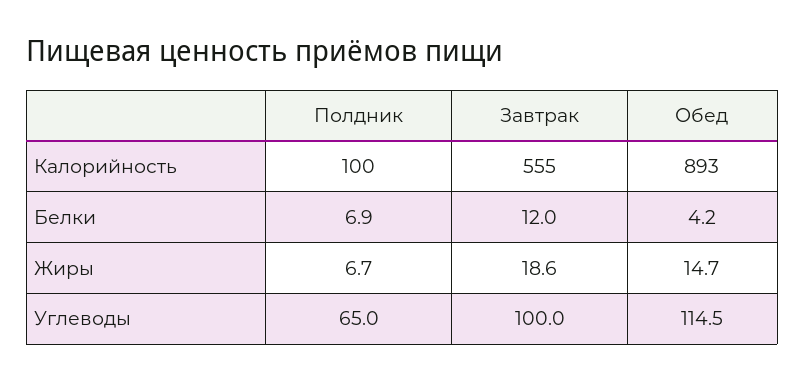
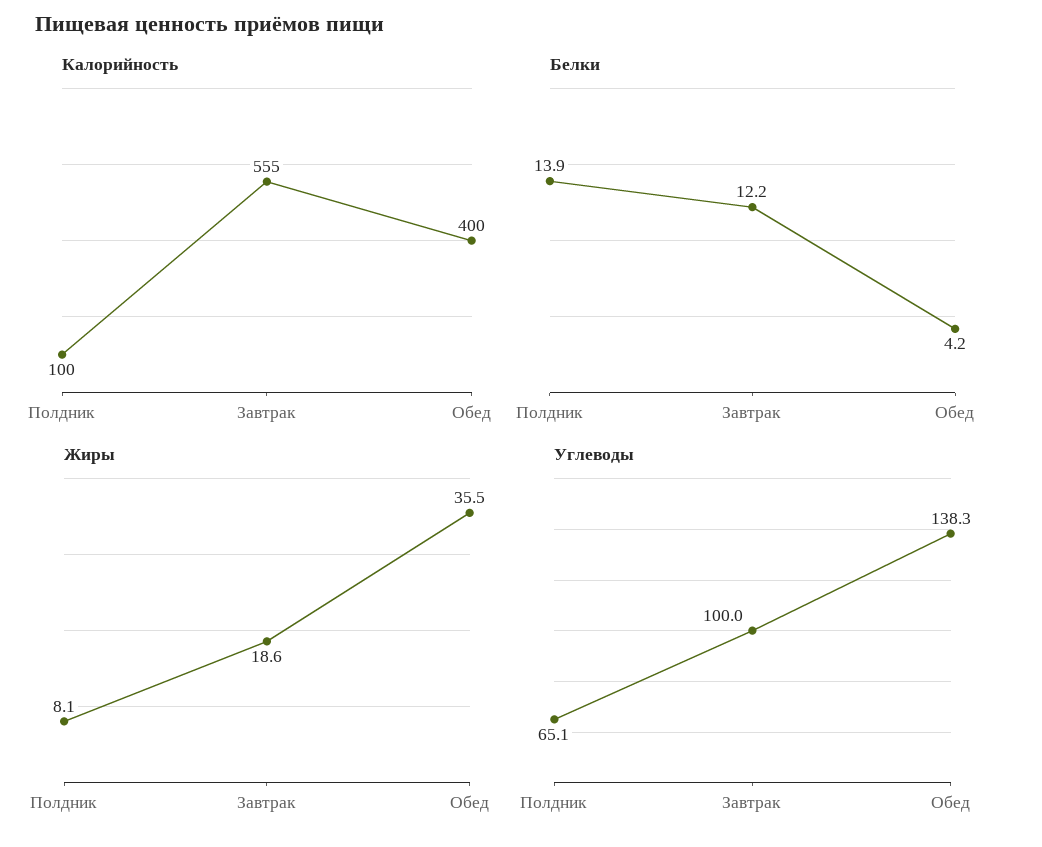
Калорийность, Обед: 893 -> 400
Белки, Полдник: 6.9 -> 13.9
Белки, Завтрак: 12 -> 12.2
Жиры, Полдник: 6.7 -> 8.1
Жиры, Обед: 14.7 -> 35.5
Углеводы, Полдник: 65 -> 65.1
Углеводы, Обед: 114.5 -> 138.3

